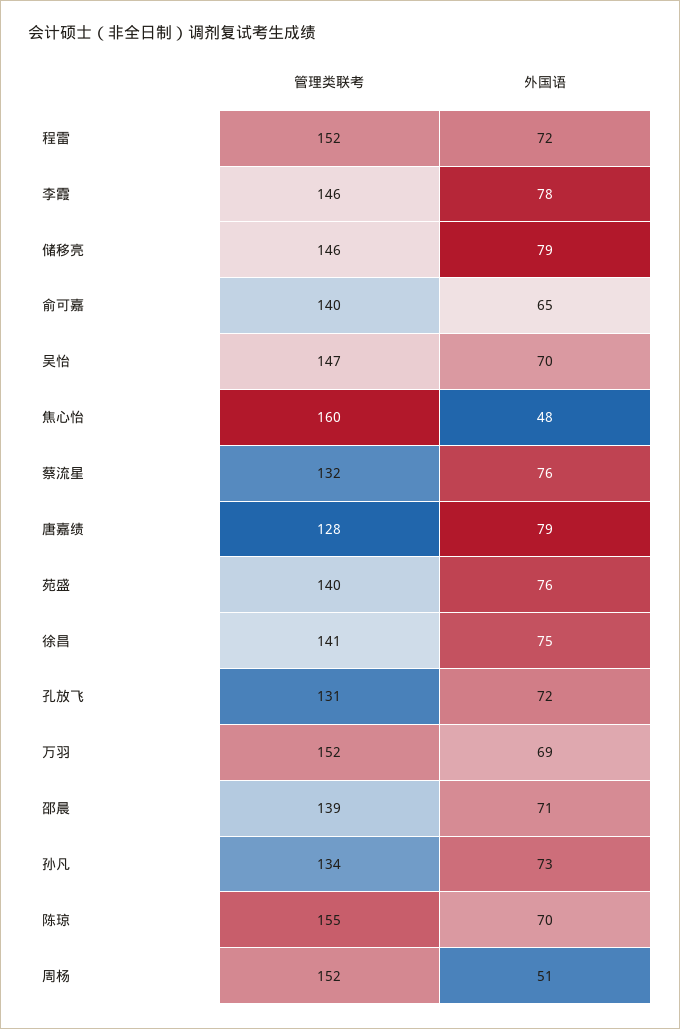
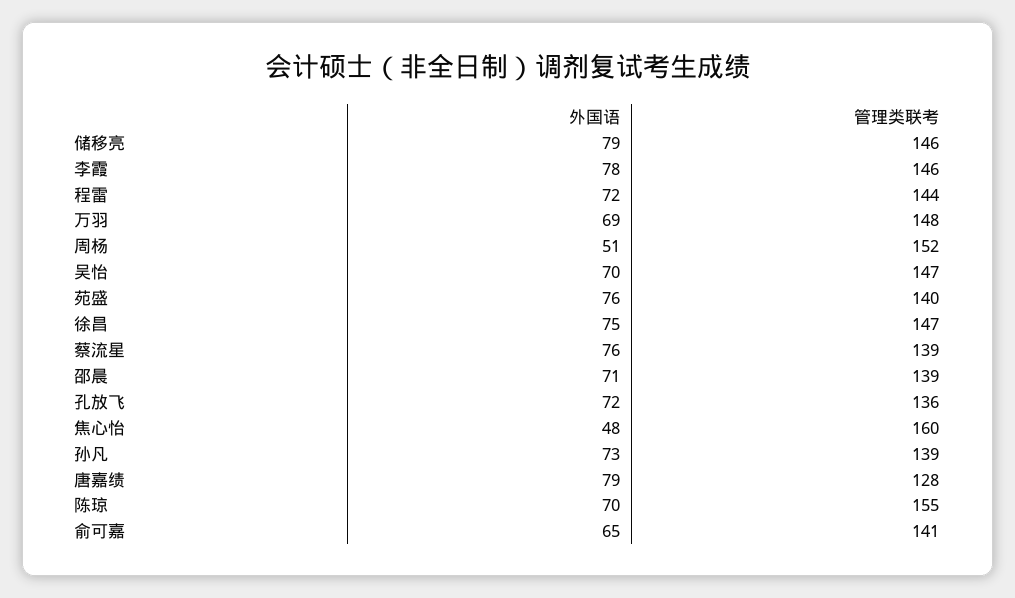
管理类联考, 程雷: 152 -> 144
管理类联考, 俞可嘉: 140 -> 141
管理类联考, 蔡流星: 132 -> 139
管理类联考, 徐昌: 141 -> 147
管理类联考, 孔放飞: 131 -> 136
管理类联考, 万羽: 152 -> 148
管理类联考, 孙凡: 134 -> 139

